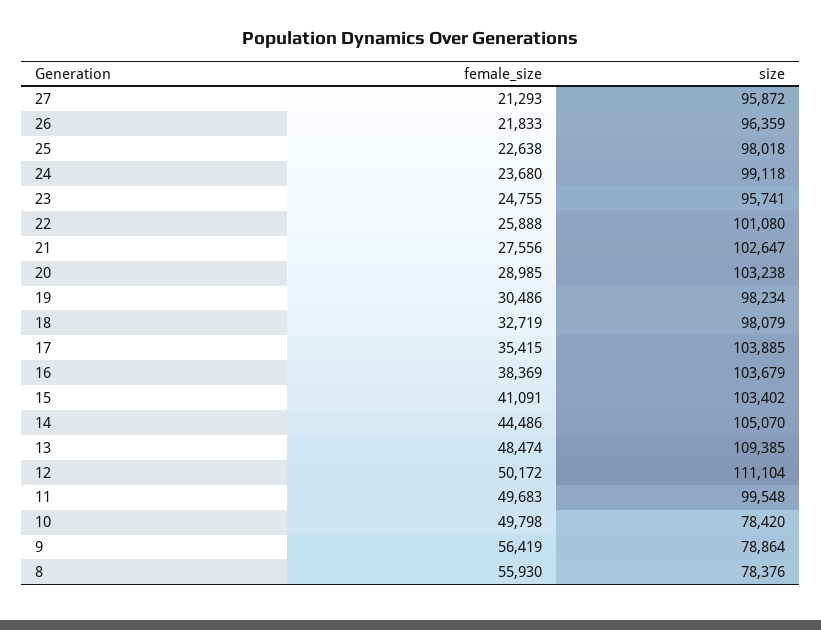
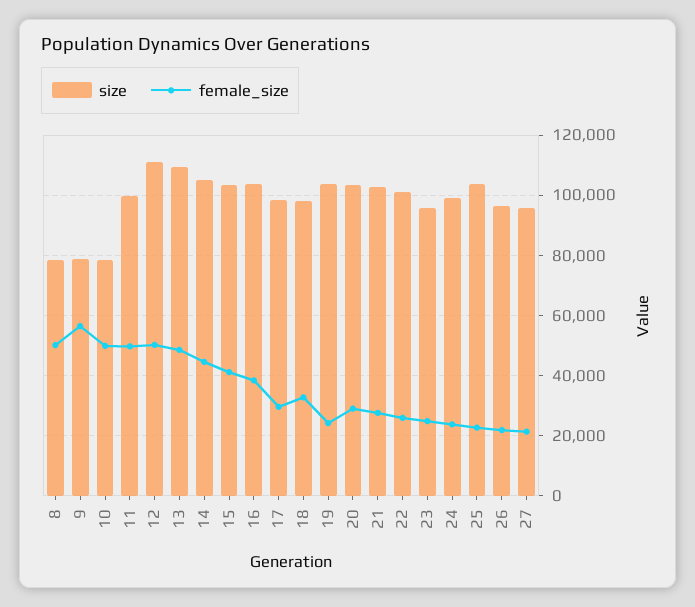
size, 25: 98018 -> 104000
female_size, 19: 30486 -> 24000
size, 19: 98234 -> 104000
female_size, 17: 35415 -> 30000
size, 17: 103885 -> 98000
female_size, 8: 55930 -> 50000

